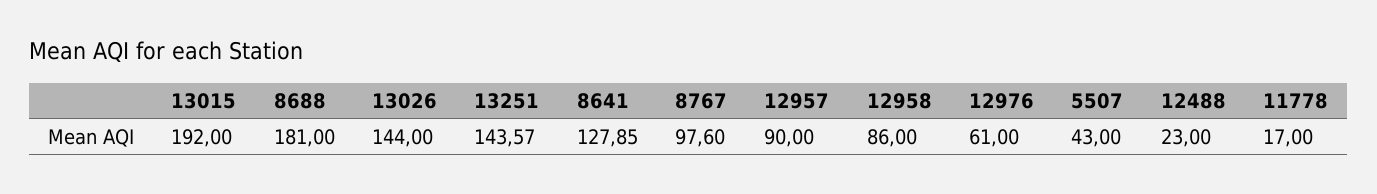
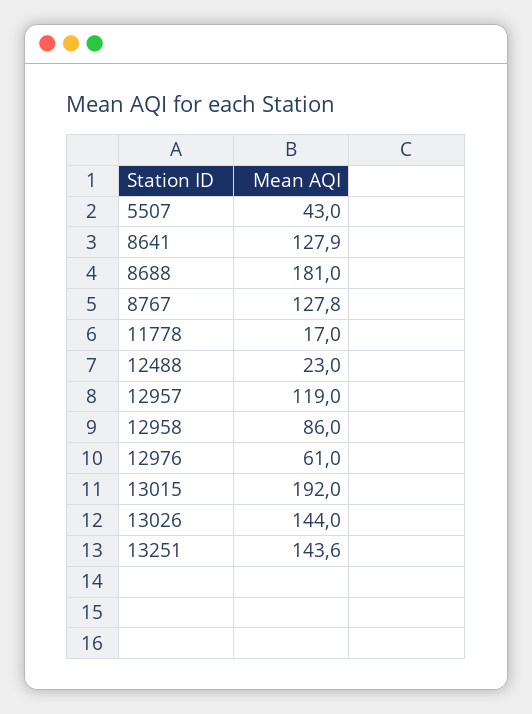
8767: 97.6 -> 127.8
12957: 90 -> 119

